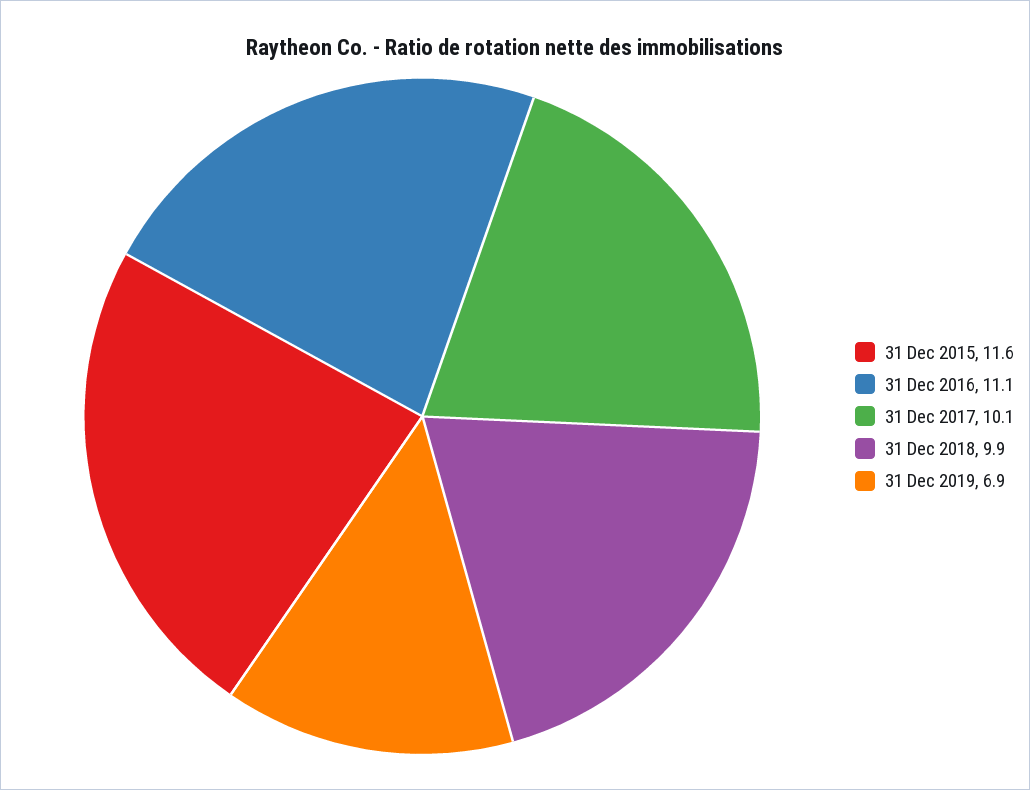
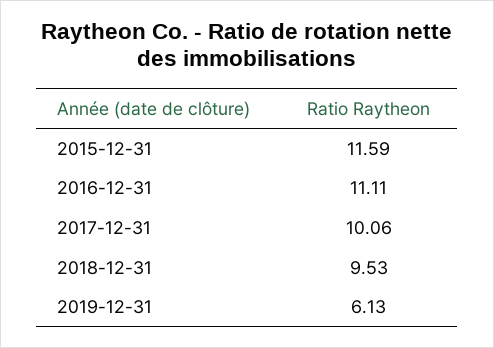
31 Dec 2018: 9.9 -> 9.53
31 Dec 2019: 6.9 -> 6.13

